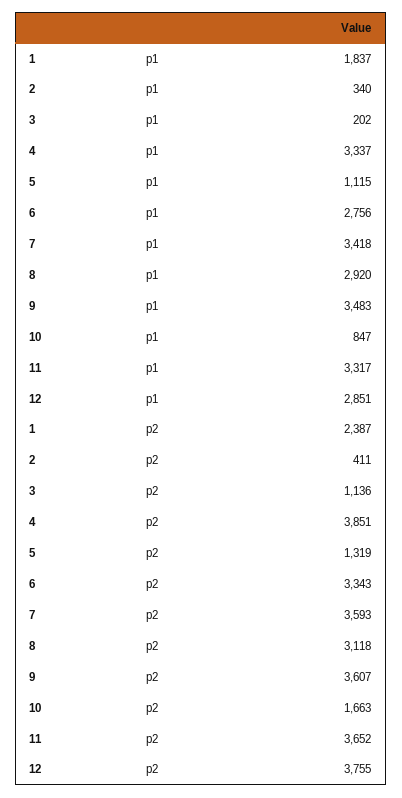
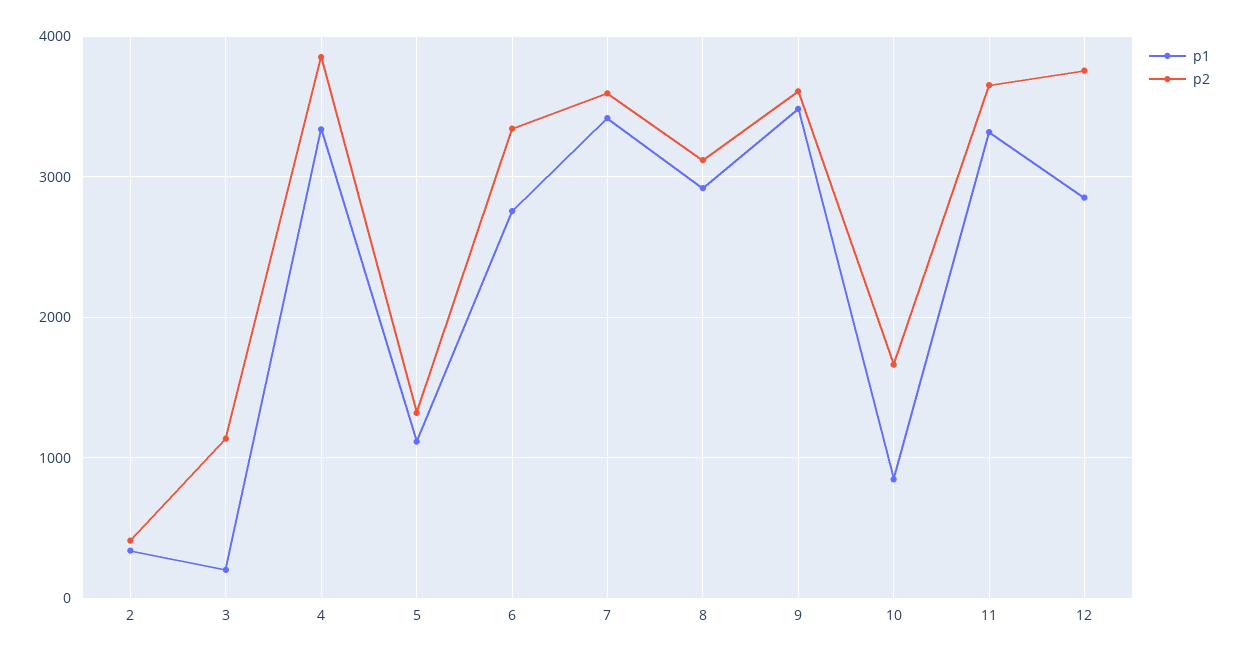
p1, 1: 1837 -> none
p2, 1: 2387 -> none

